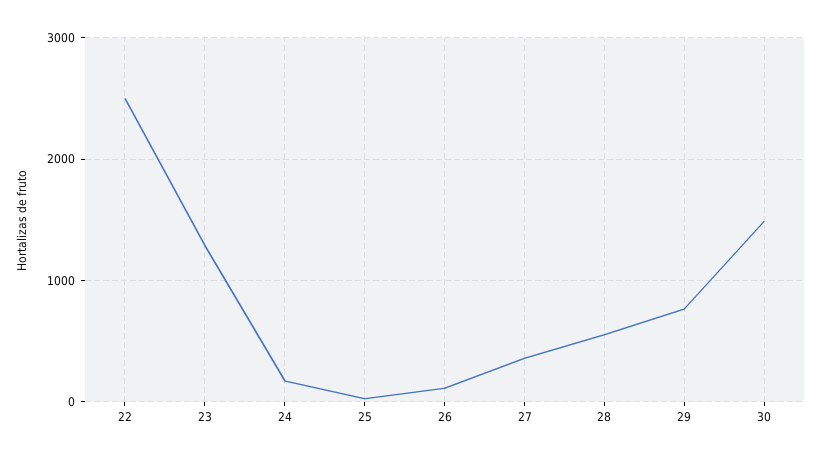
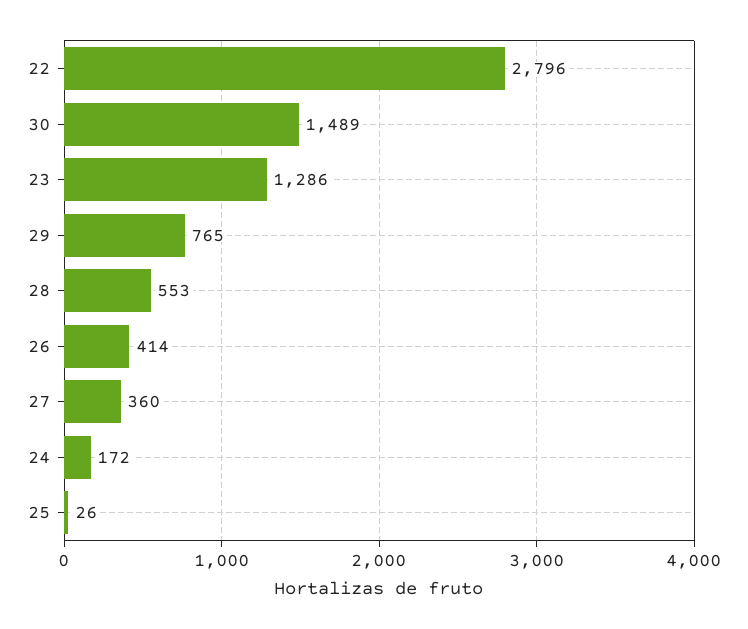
22: 2500 -> 2796
26: 100 -> 414

